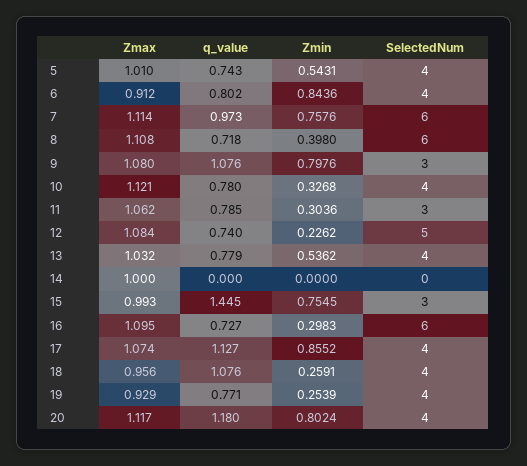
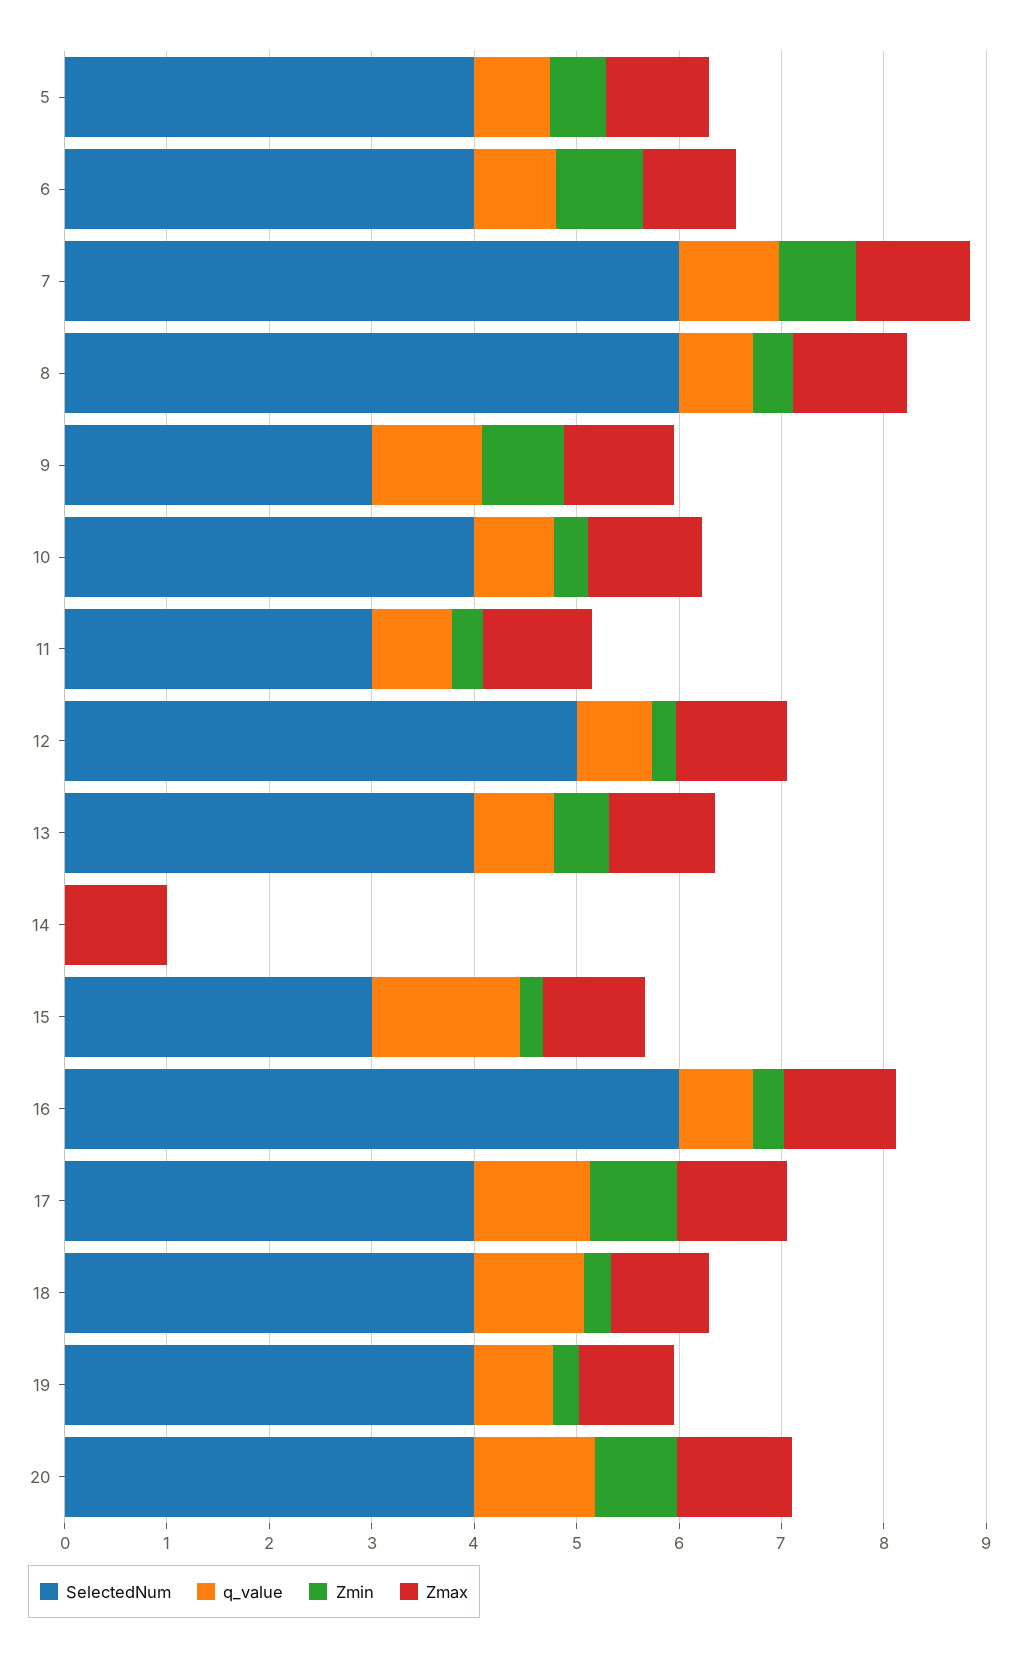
Zmin, 15: 0.7545 -> 0.2

